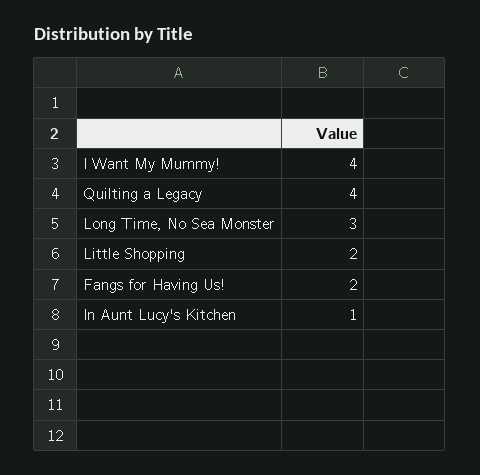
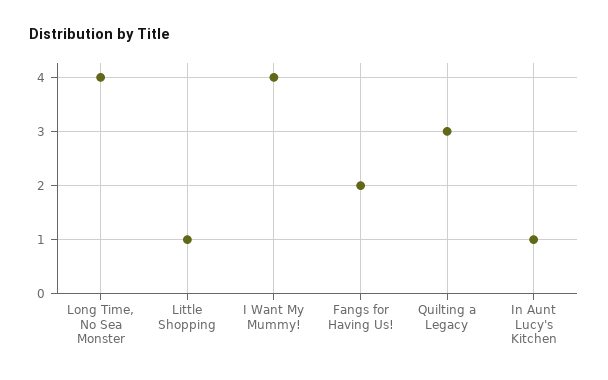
Quilting a Legacy: 4 -> 3
Long Time, No Sea Monster: 3 -> 4
Little Shopping: 2 -> 1

